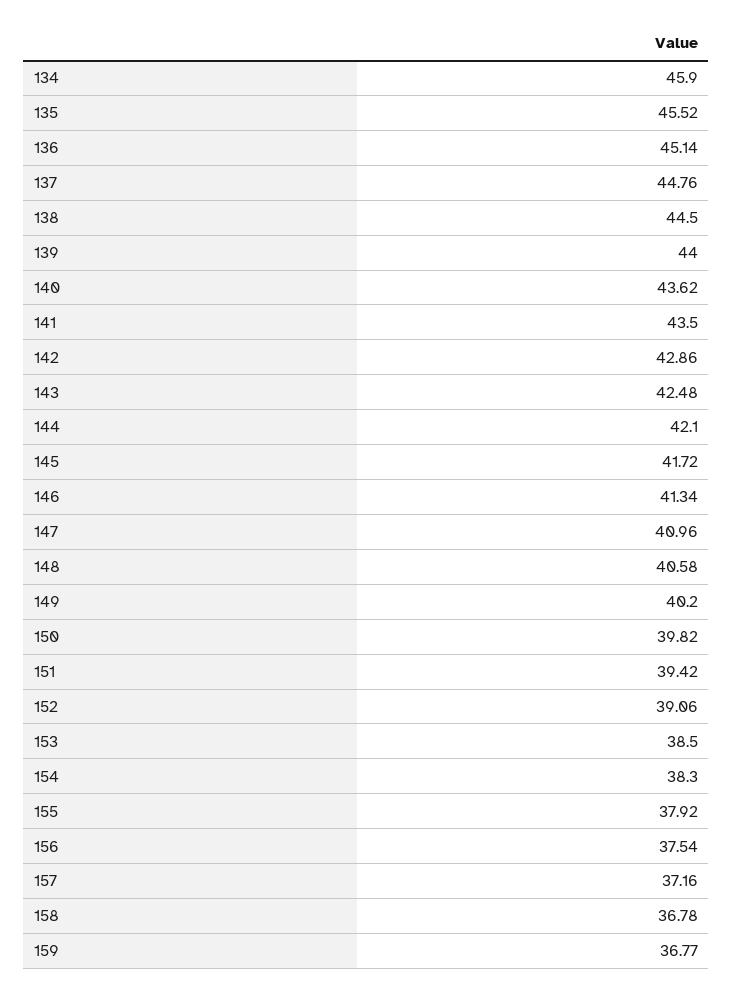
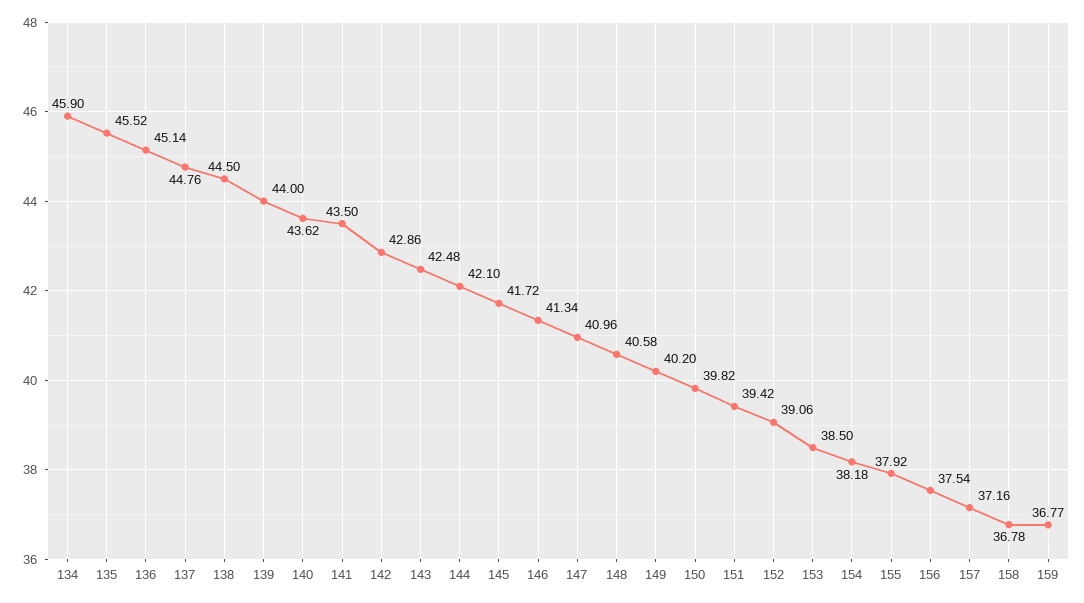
154: 38.3 -> 38.18

